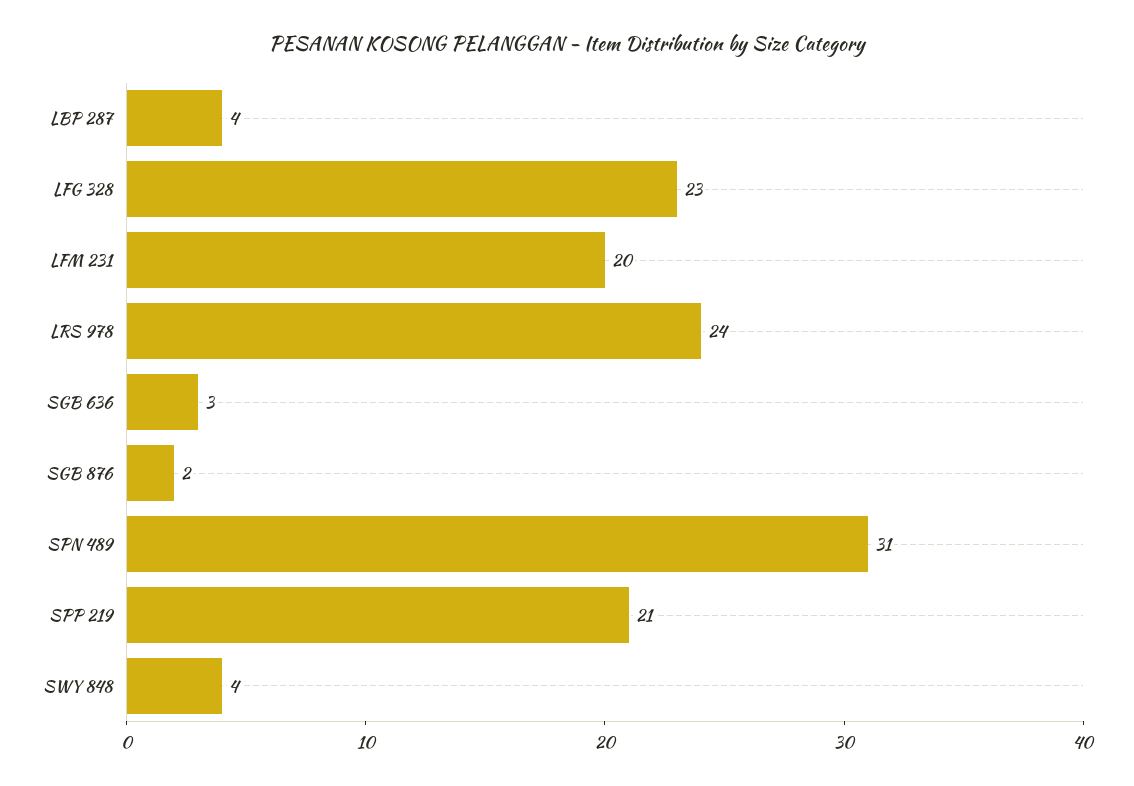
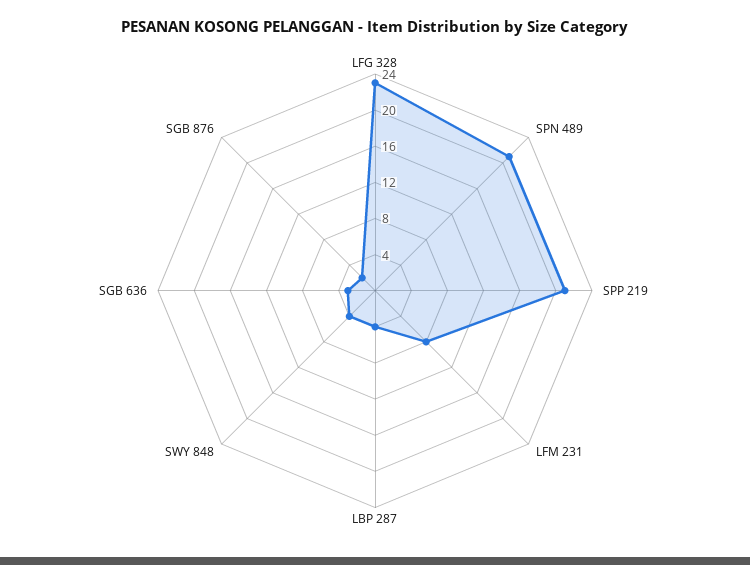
LFM 231: 20 -> 8
LRS 978: 24 -> none
SPN 489: 31 -> 21

